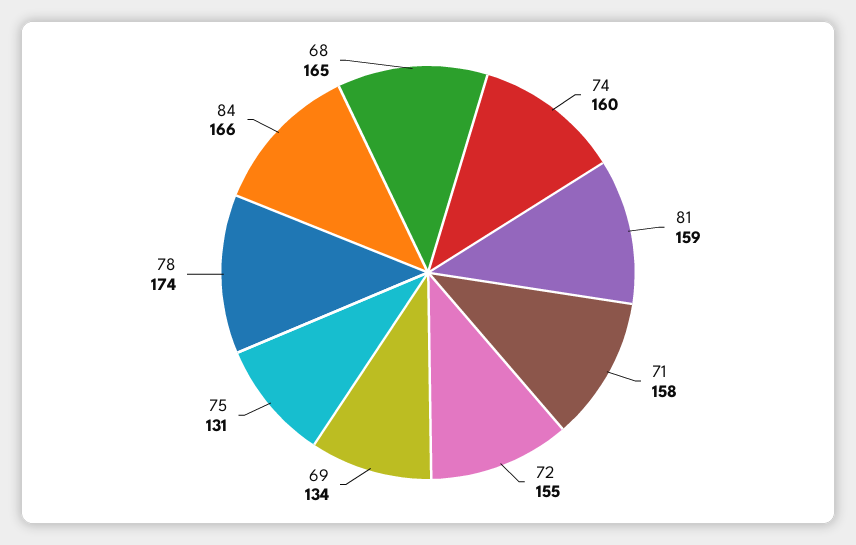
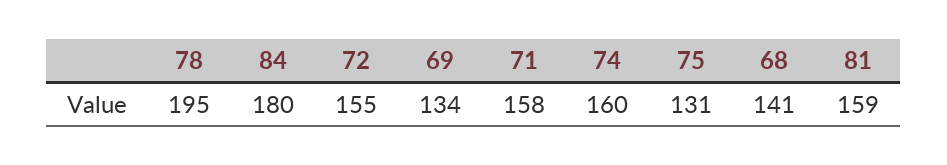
78: 174 -> 195
84: 166 -> 180
68: 165 -> 141

